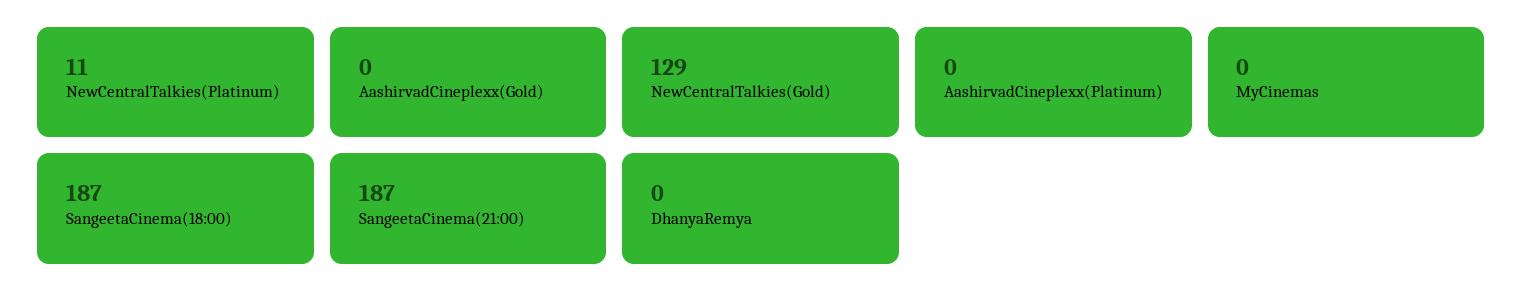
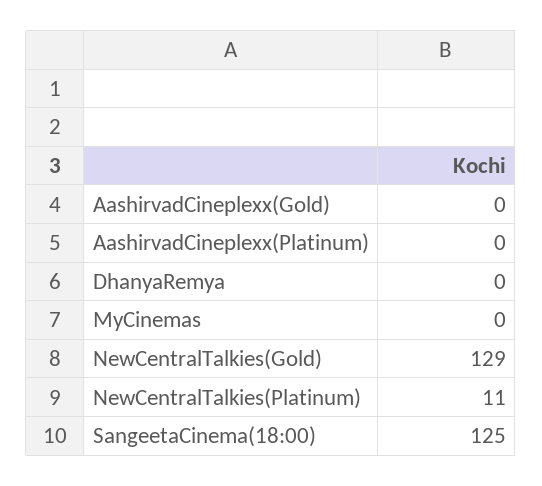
SangeetaCinema(18:00): 187 -> 125
SangeetaCinema(21:00): 187 -> none

